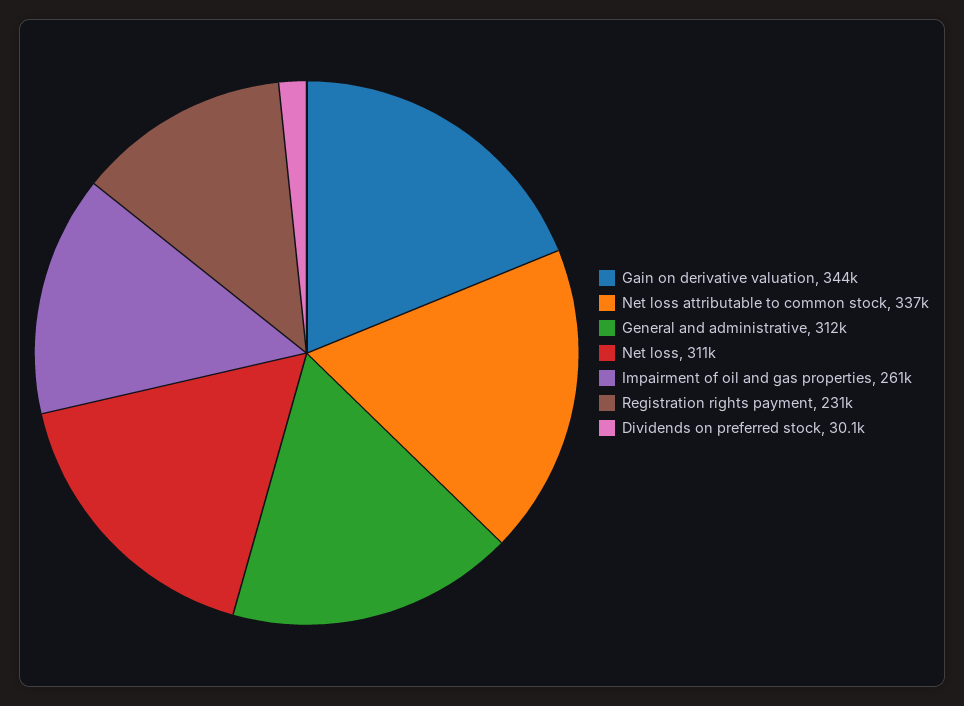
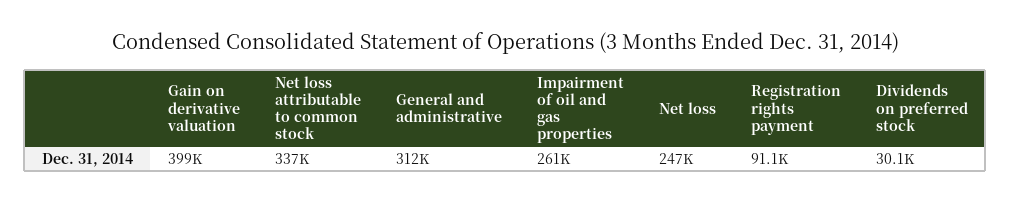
Gain on derivative valuation: 344000 -> 399000
Net loss: 311000 -> 247000
Registration rights payment: 231000 -> 91100

